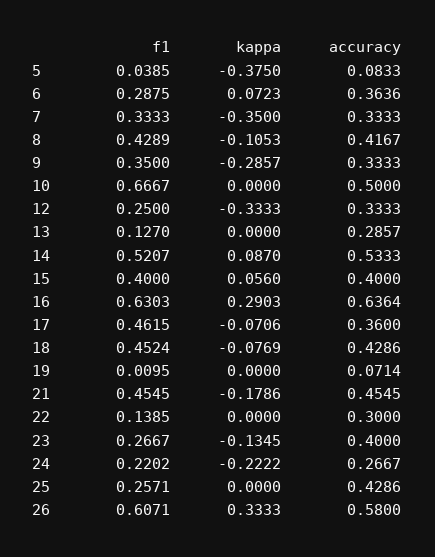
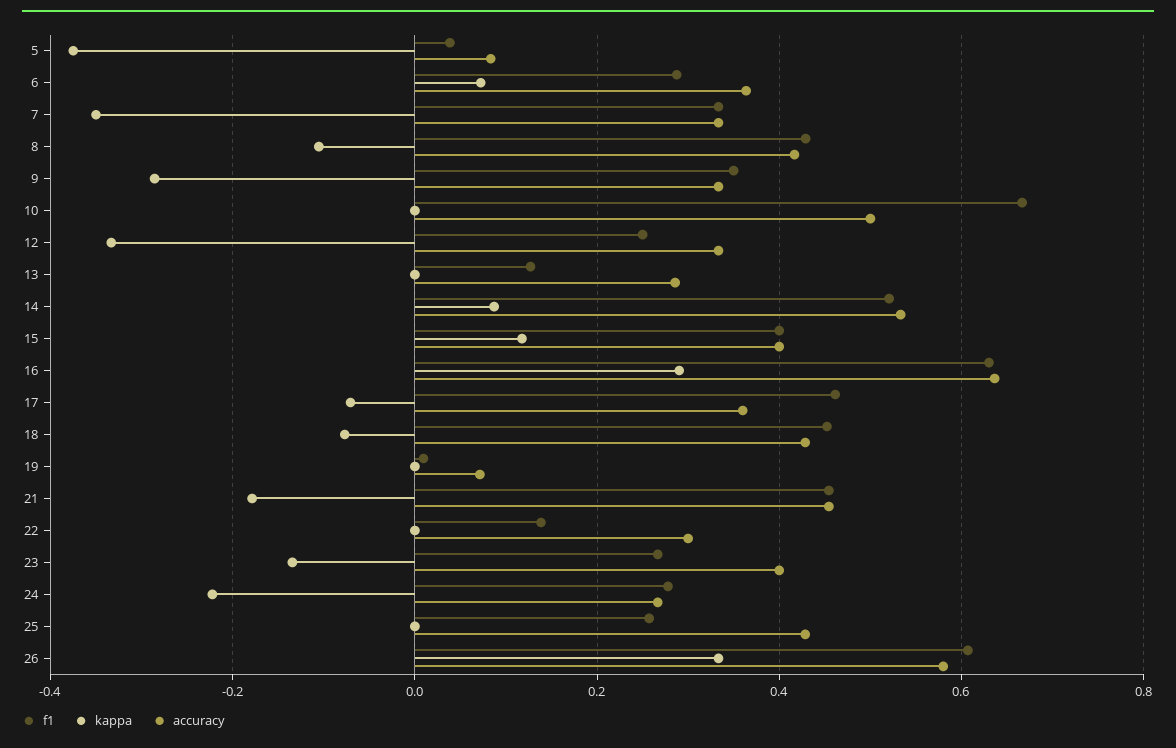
kappa, 15: 0.056 -> 0.12
f1, 24: 0.2202 -> 0.28

